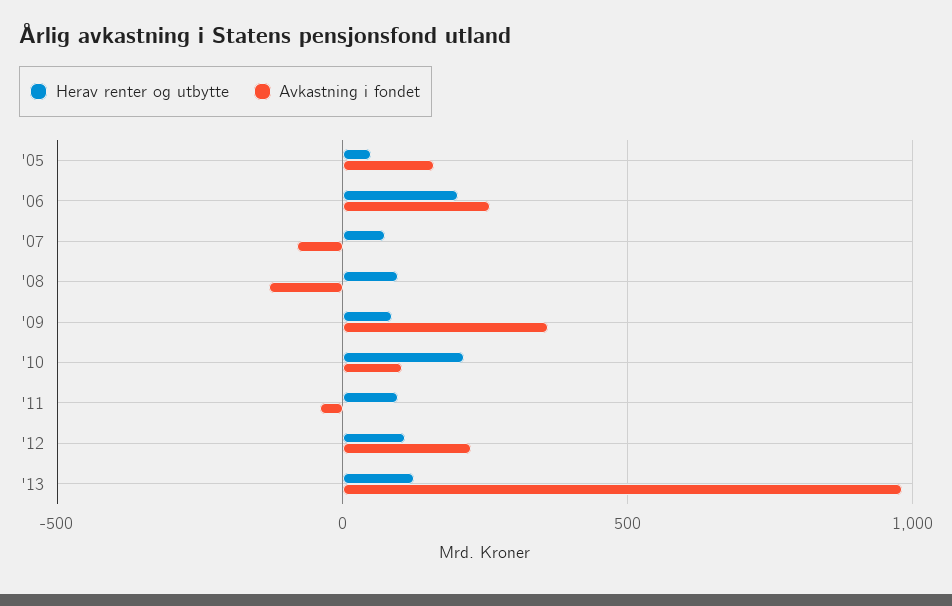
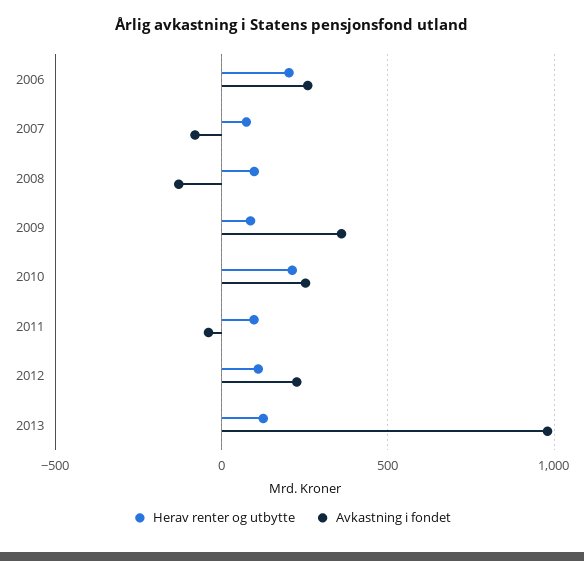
Herav renter og utbytte, '05: 50 -> none
Avkastning i fondet, '05: 150 -> none
Avkastning i fondet, '10: 100 -> 250

